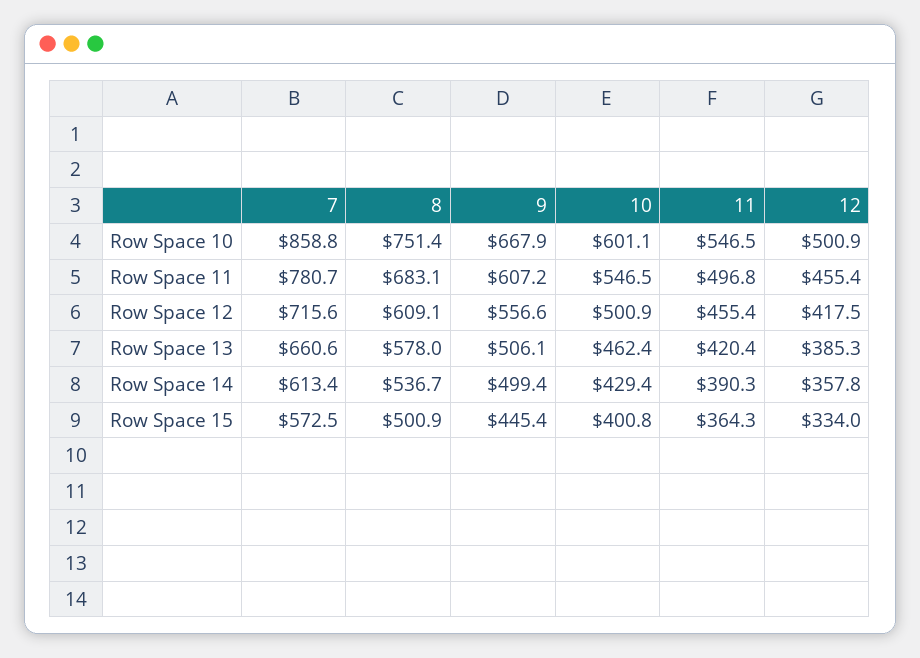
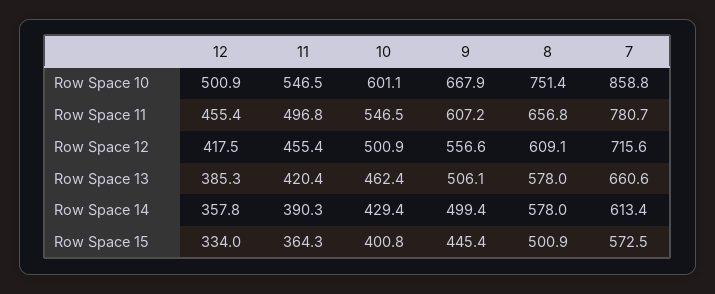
8, Row Space 11: 683.1 -> 656.8
8, Row Space 14: 536.7 -> 578

